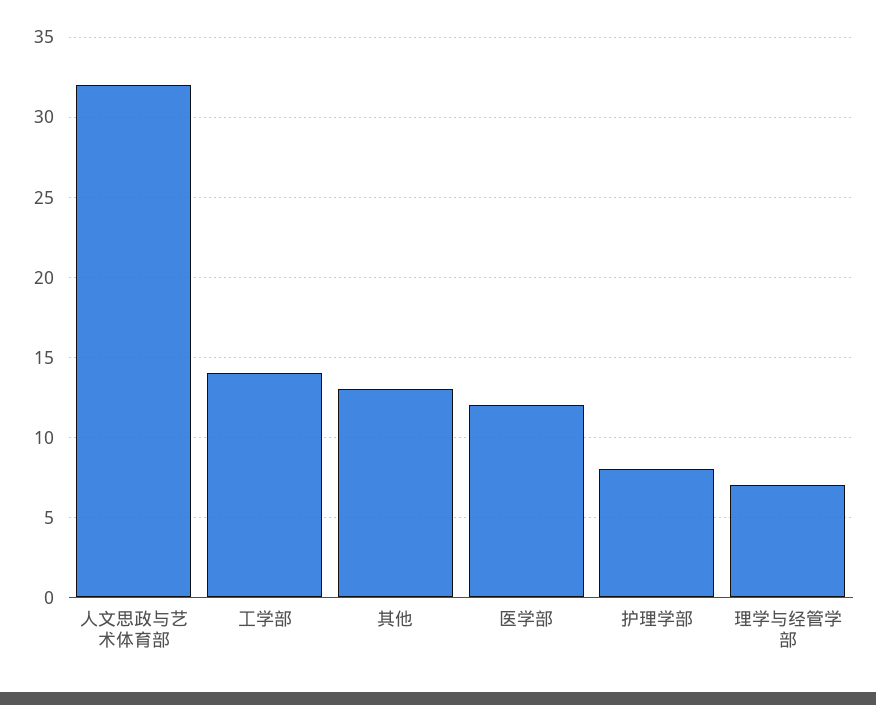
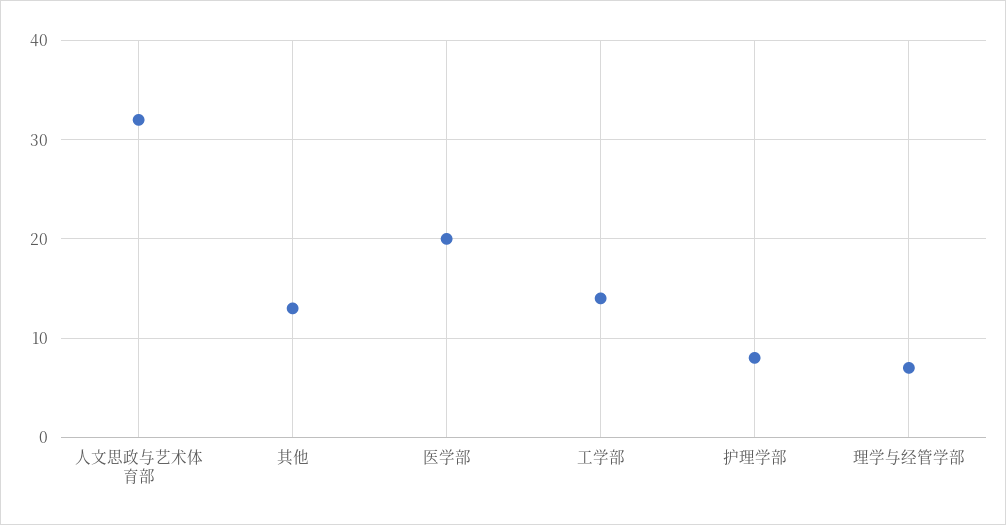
医学部: 12 -> 20

